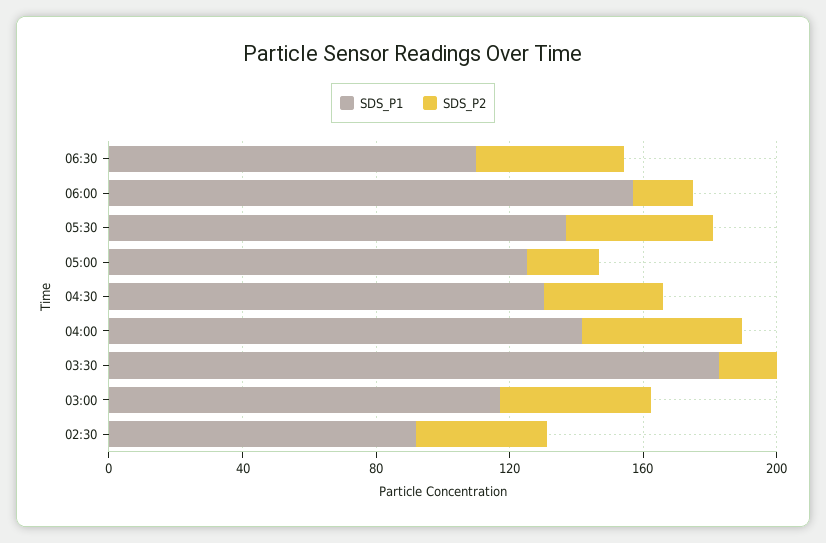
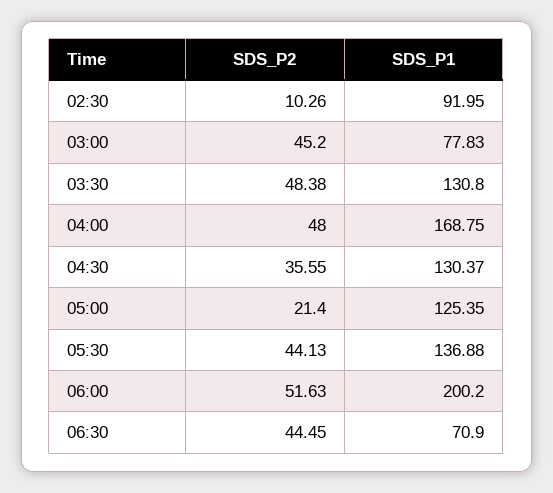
SDS_P1, 06:30: 110 -> 70.9
SDS_P1, 06:00: 160 -> 200.2
SDS_P2, 06:00: 20 -> 51.63
SDS_P1, 04:00: 140 -> 168.75
SDS_P1, 03:30: 180 -> 130.8
SDS_P2, 03:30: 20 -> 48.38
SDS_P1, 03:00: 120 -> 77.83
SDS_P2, 02:30: 40 -> 10.26

